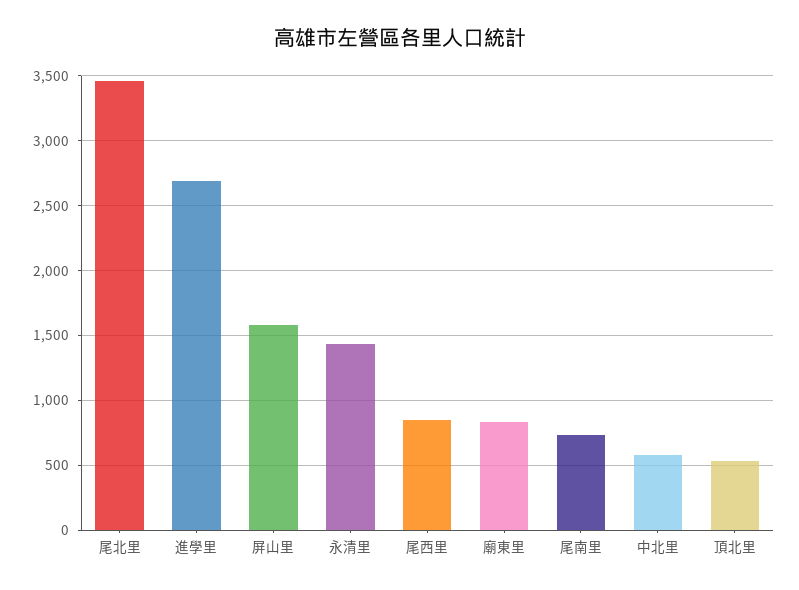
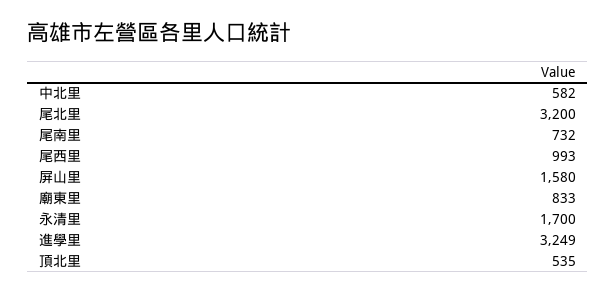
尾北里: 3450 -> 3200
進學里: 2700 -> 3249
永清里: 1450 -> 1700
尾西里: 850 -> 993

